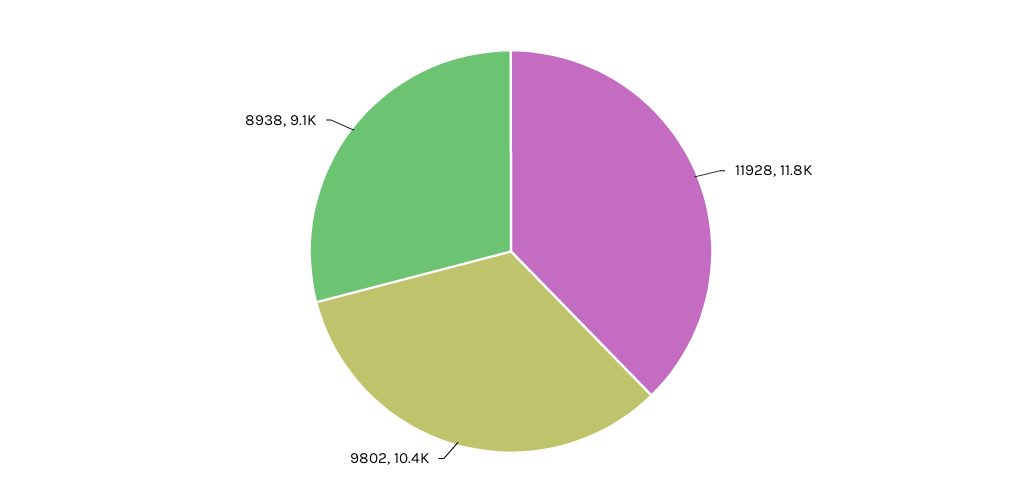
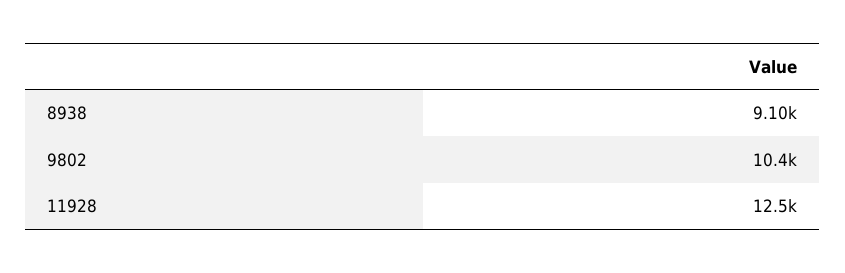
11928: 11800 -> 12500

